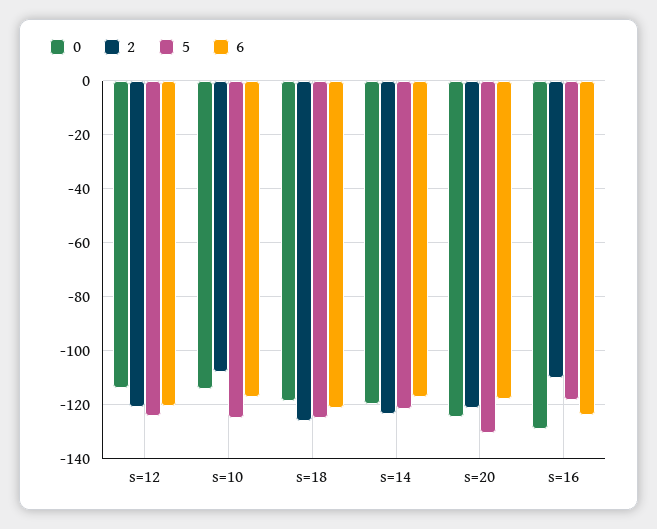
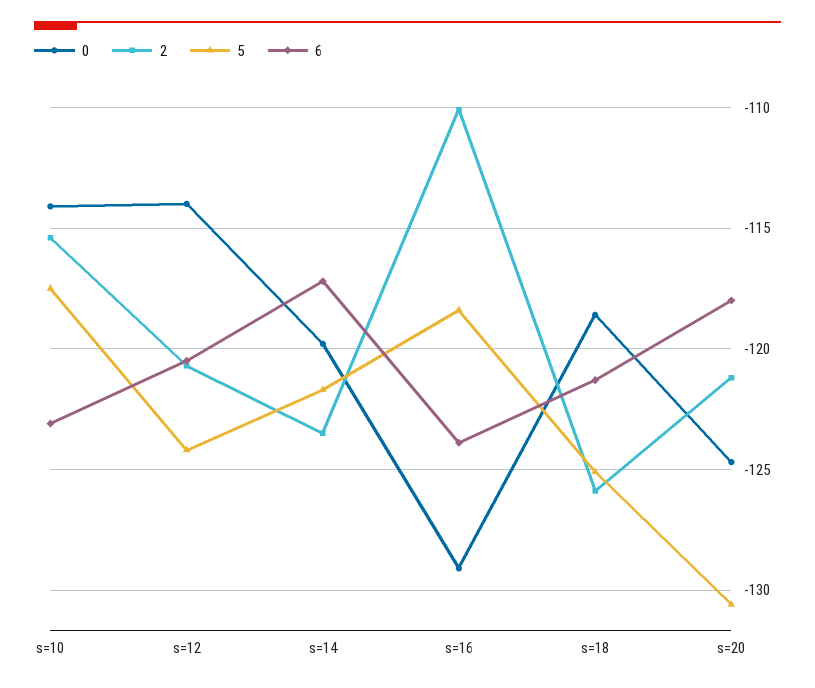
2, s=10: -107.5 -> -115.5
5, s=10: -125 -> -117.5
6, s=10: -117.5 -> -123

